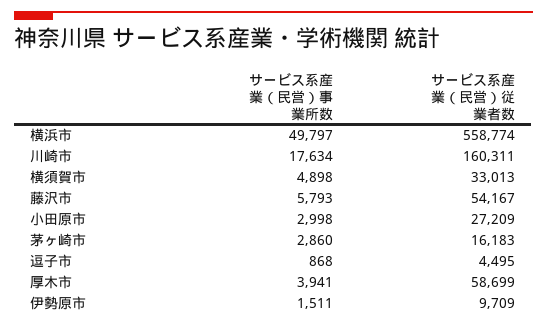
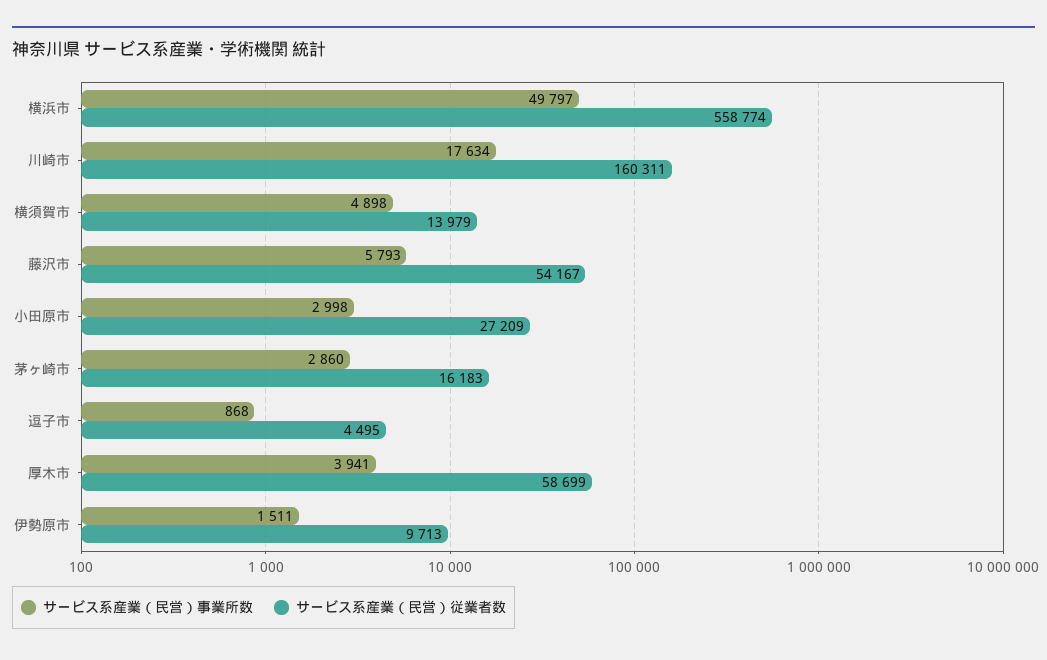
サービス系産業（民営）従業者数, 横須賀市: 33013 -> 13979
サービス系産業（民営）従業者数, 伊勢原市: 9709 -> 9713

